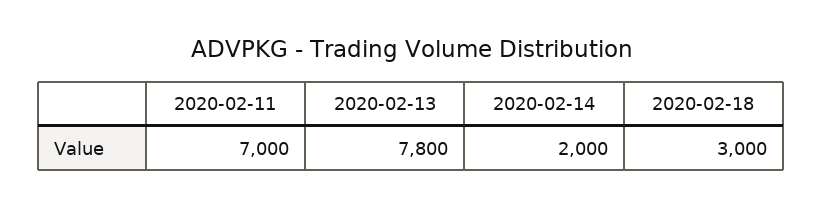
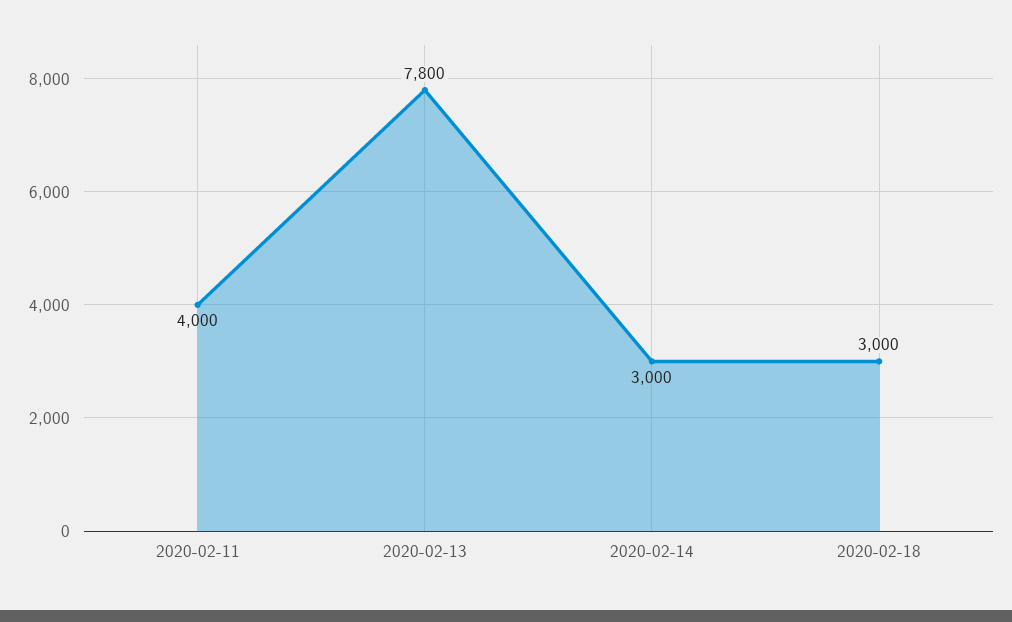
2020-02-11: 7000 -> 4000
2020-02-14: 2000 -> 3000

